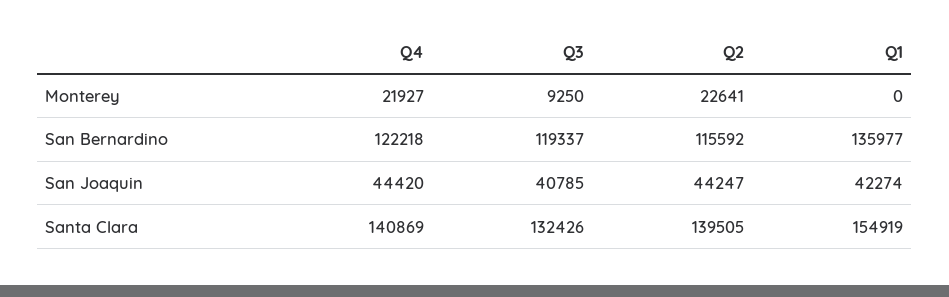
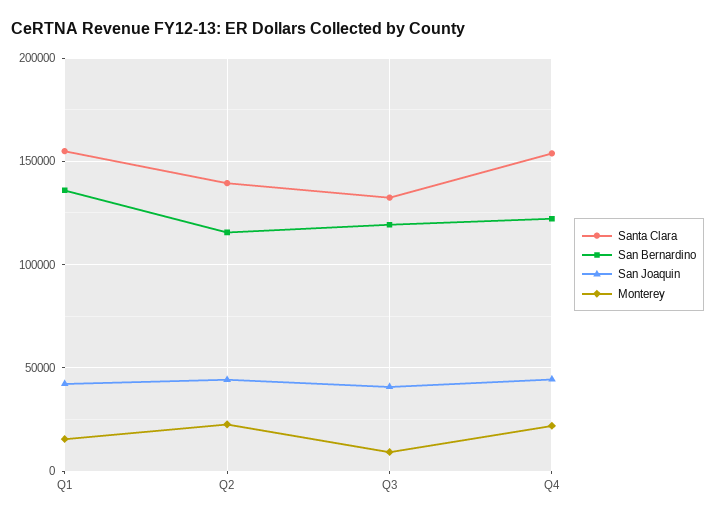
Monterey, Q1: 0 -> 15000
Santa Clara, Q4: 140869 -> 155000

